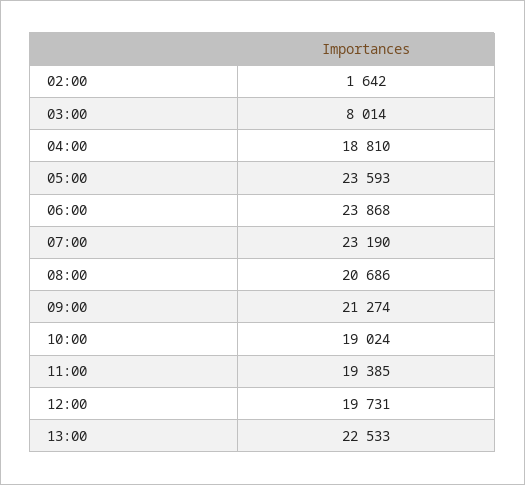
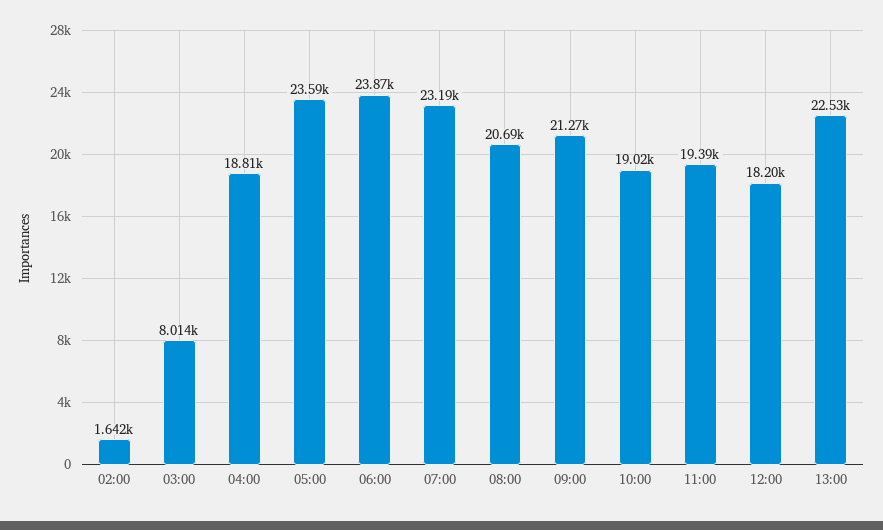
12:00: 19731 -> 18200

